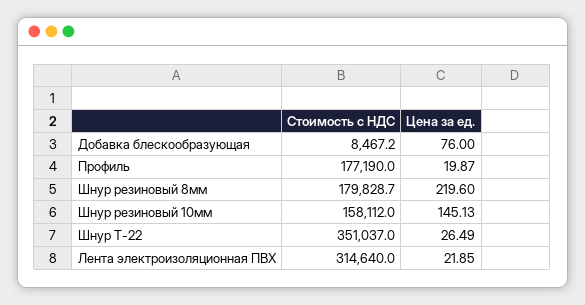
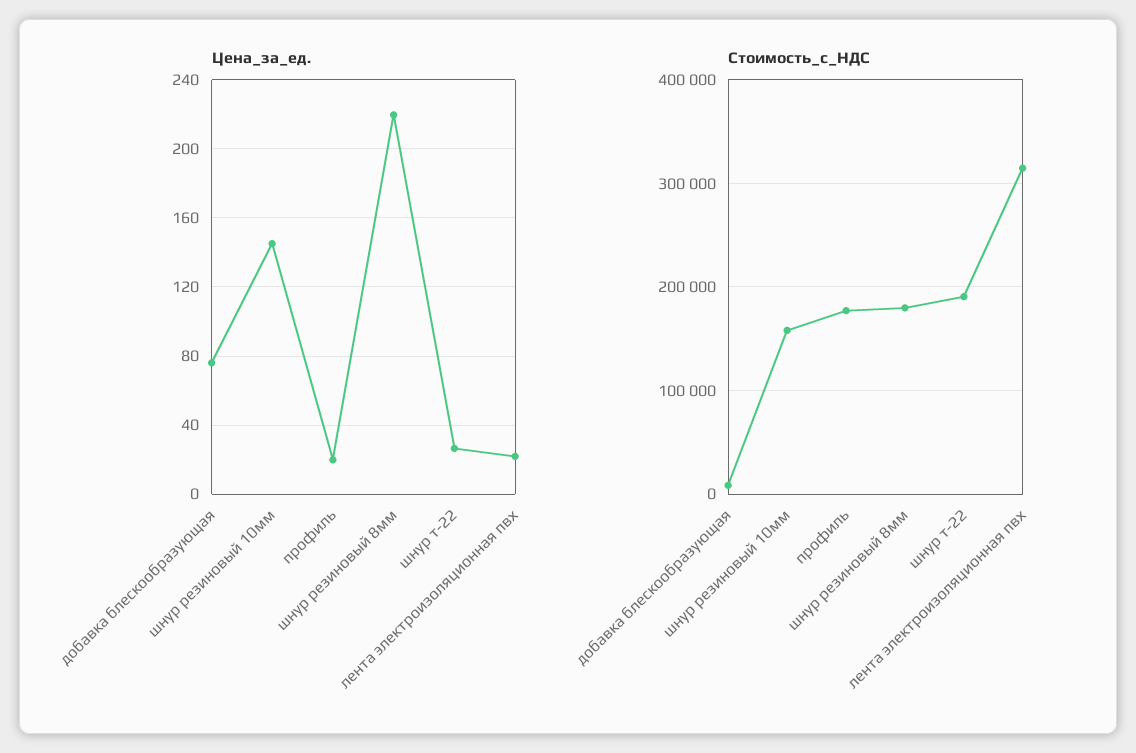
Стоимость с НДС, Шнур Т-22: 351037 -> 190000

